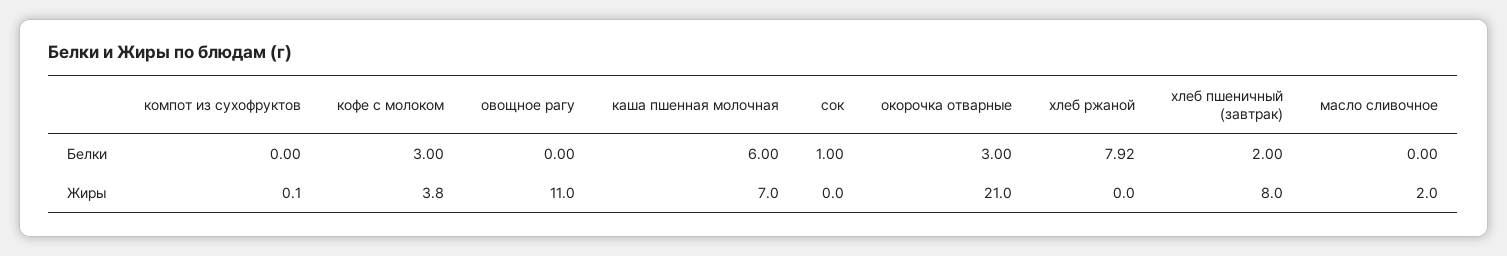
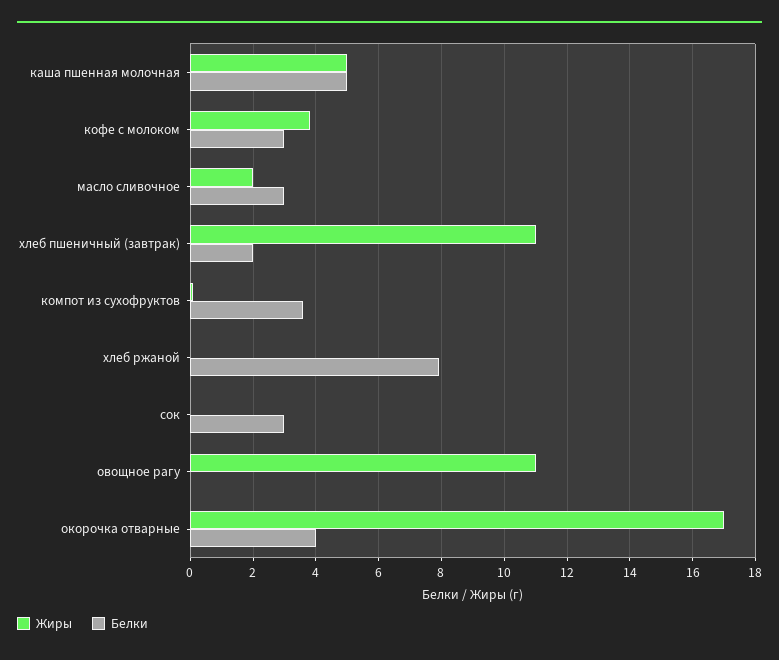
Белки, компот из сухофруктов: 0 -> 3.6
Белки, каша пшенная молочная: 6 -> 5
Белки, сок: 1 -> 3
Белки, окорочка отварные: 3 -> 4
Белки, масло сливочное: 0 -> 3
Жиры, каша пшенная молочная: 7 -> 5
Жиры, окорочка отварные: 21 -> 17
Жиры, хлеб пшеничный (завтрак): 8 -> 11

